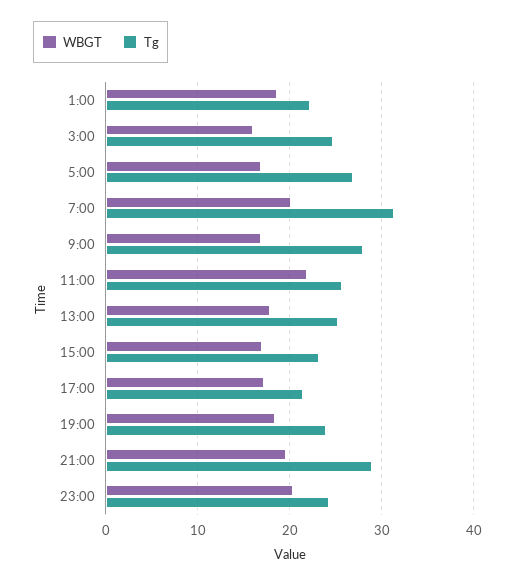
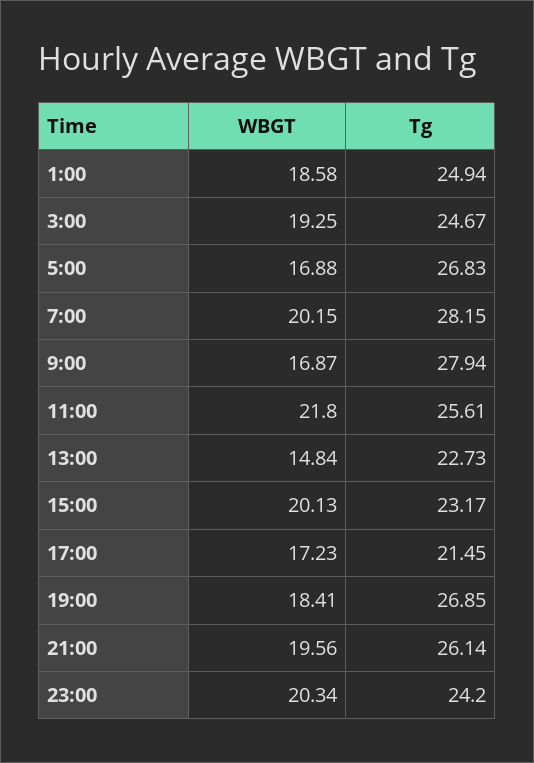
Tg, 1:00: 22 -> 24.94
WBGT, 3:00: 16 -> 19.25
Tg, 7:00: 31 -> 28.15
WBGT, 13:00: 18 -> 14.84
Tg, 13:00: 25 -> 22.73
WBGT, 15:00: 17 -> 20.13
Tg, 19:00: 24 -> 26.85
Tg, 21:00: 29 -> 26.14

